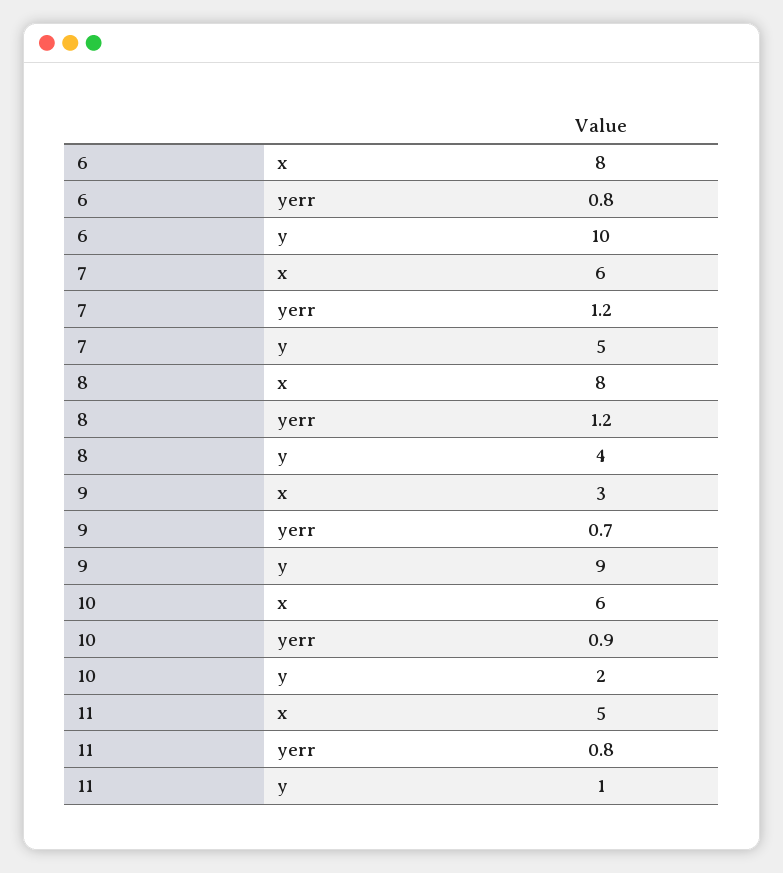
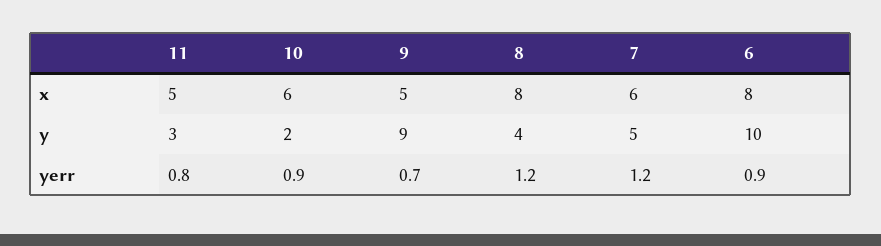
6, yerr: 0.8 -> 0.9
9, x: 3 -> 5
11, y: 1 -> 3

